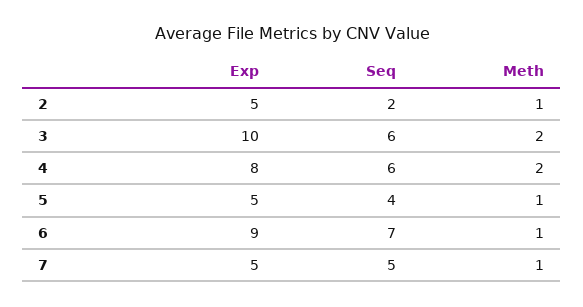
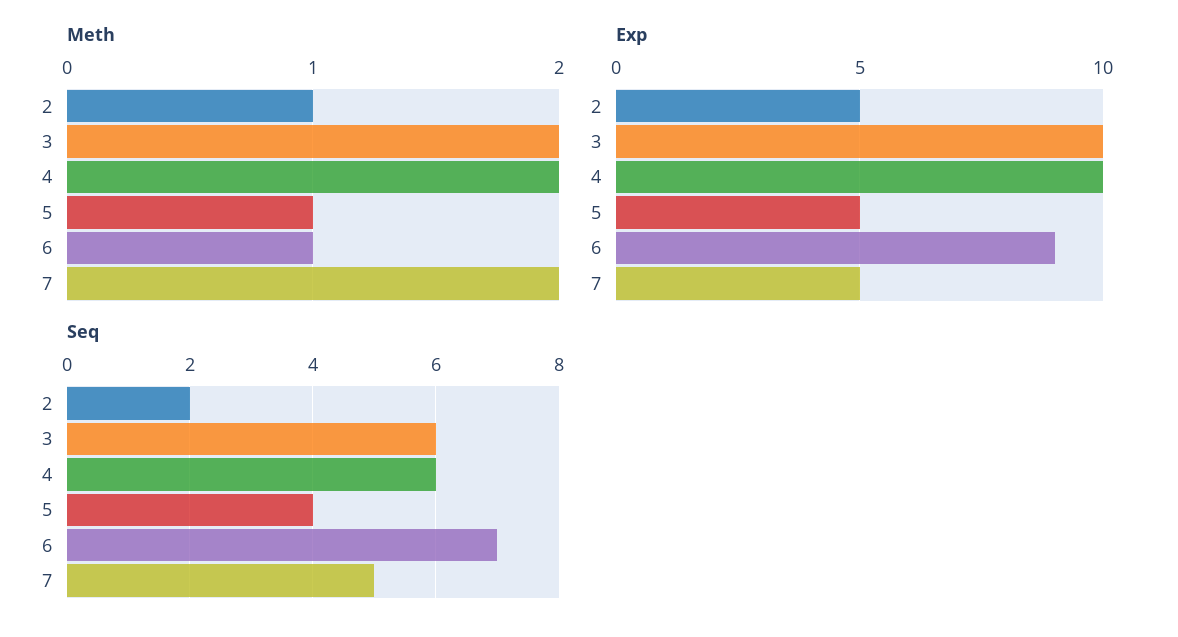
Exp, 4: 8 -> 10
Meth, 7: 1 -> 2

